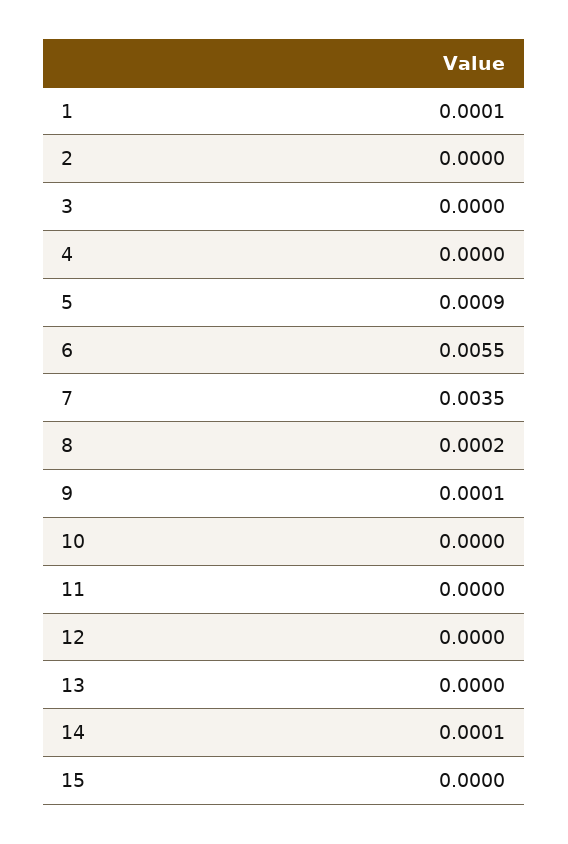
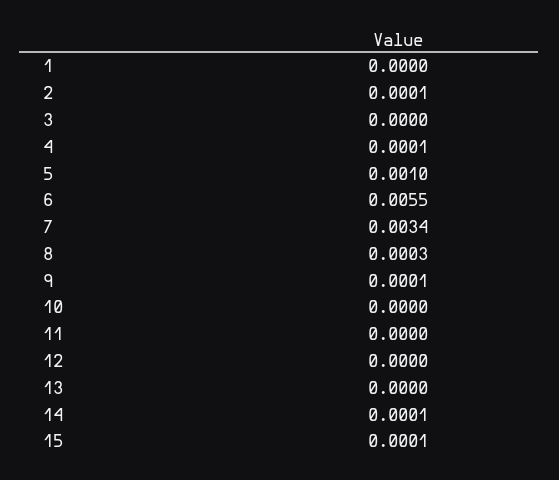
1: 0.0001 -> 0
2: 0 -> 0.0001
4: 0 -> 0.0001
5: 0.0009 -> 0.001
7: 0.0035 -> 0.0034
8: 0.0002 -> 0.0003
15: 0 -> 0.0001

